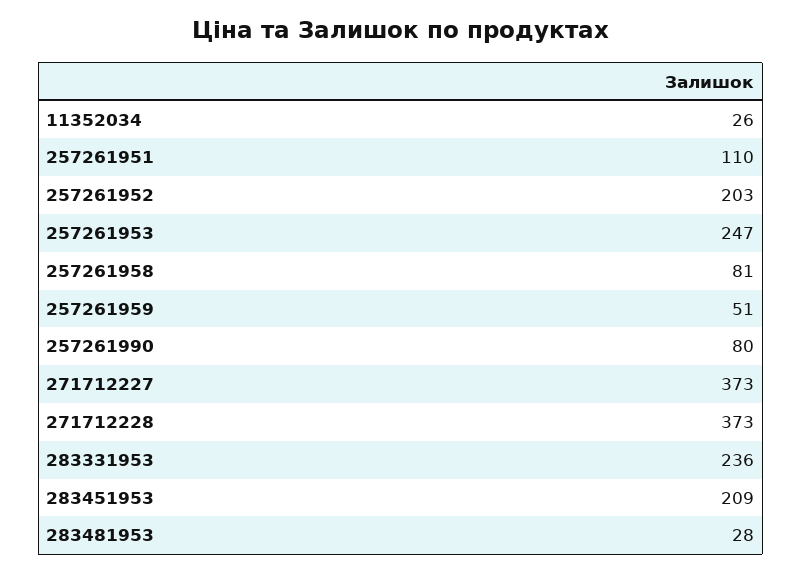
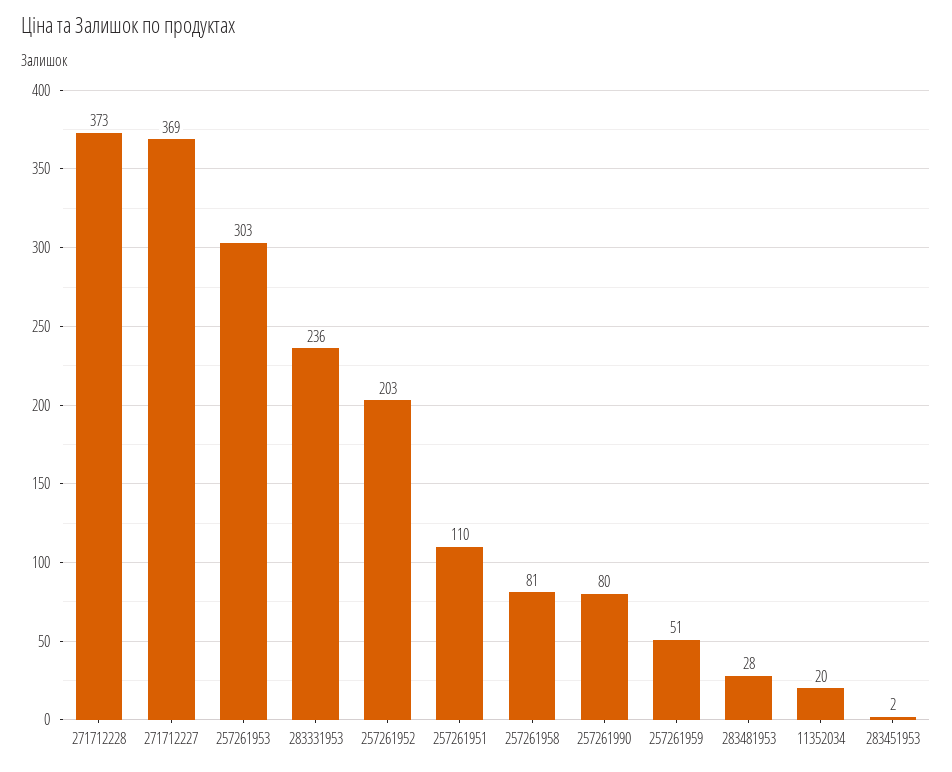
11352034: 26 -> 20
257261953: 247 -> 303
271712227: 373 -> 369
283451953: 209 -> 2

